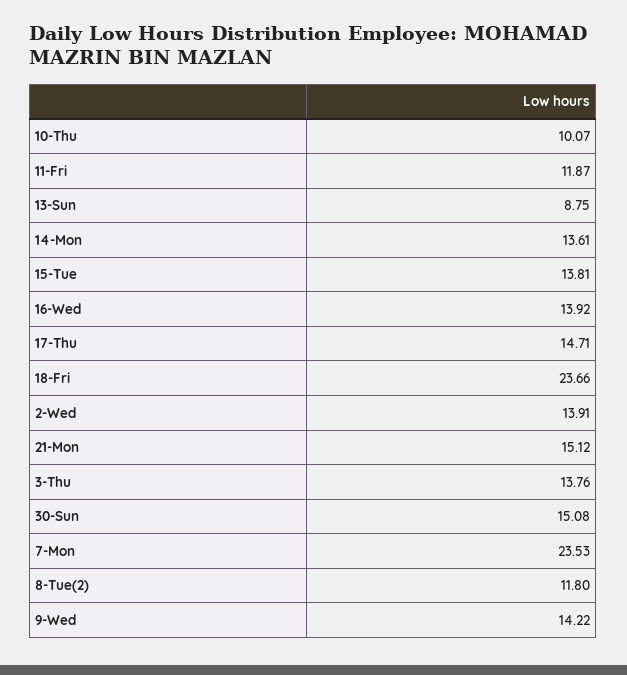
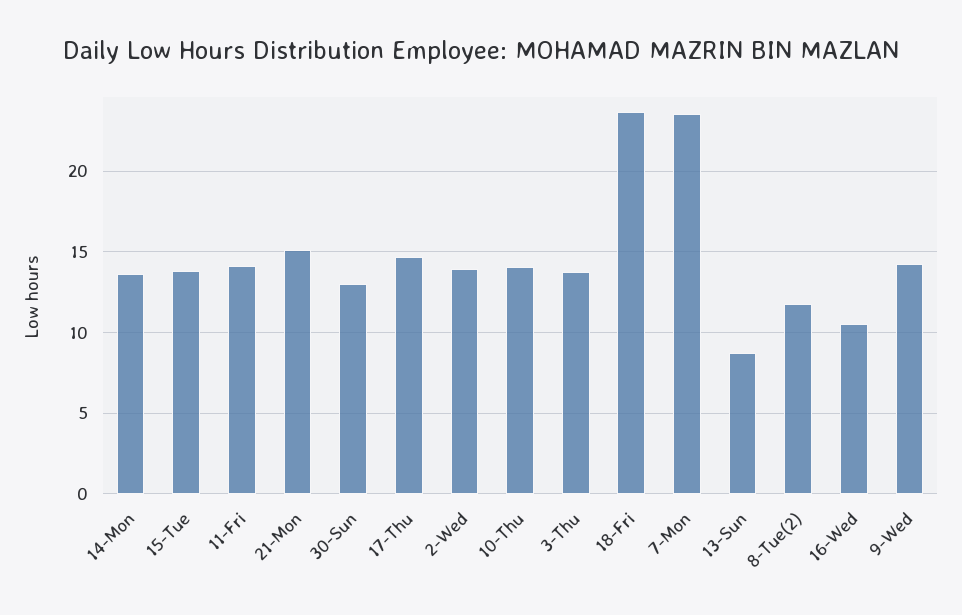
10-Thu: 10.07 -> 14
11-Fri: 11.87 -> 14
16-Wed: 13.92 -> 10.5
30-Sun: 15.08 -> 13

